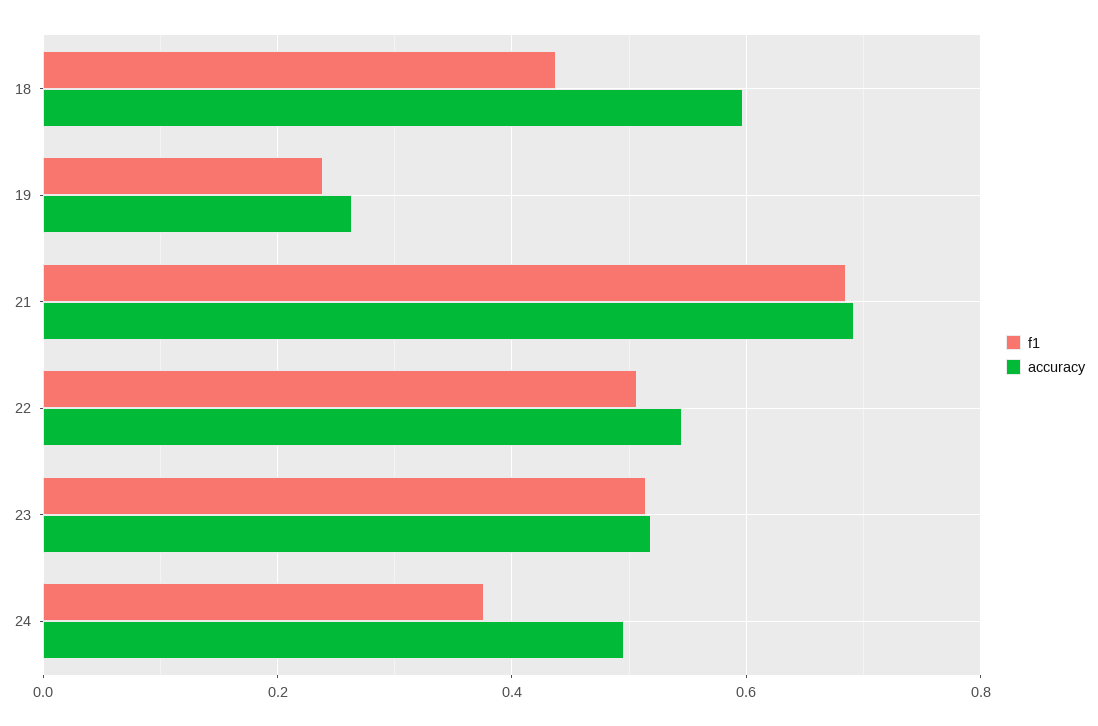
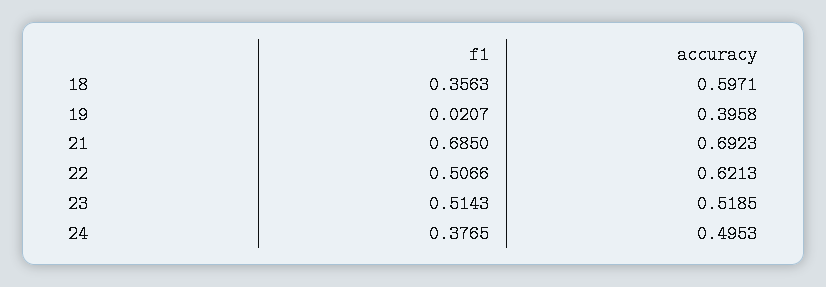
f1, 18: 0.44 -> 0.3563
f1, 19: 0.24 -> 0.0207
accuracy, 19: 0.26 -> 0.3958
accuracy, 22: 0.54 -> 0.6213

